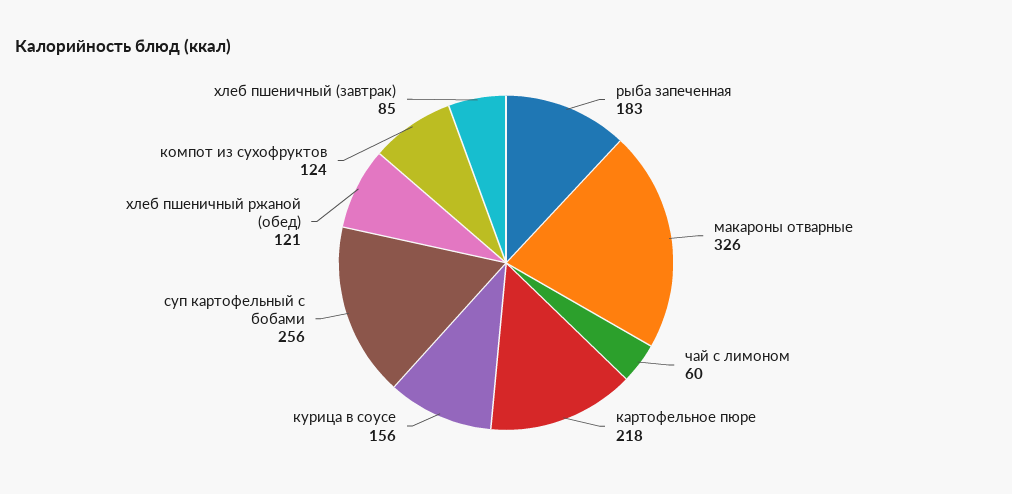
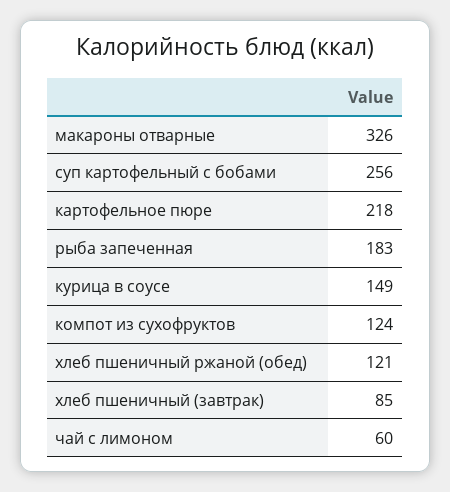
курица в соусе: 156 -> 149

